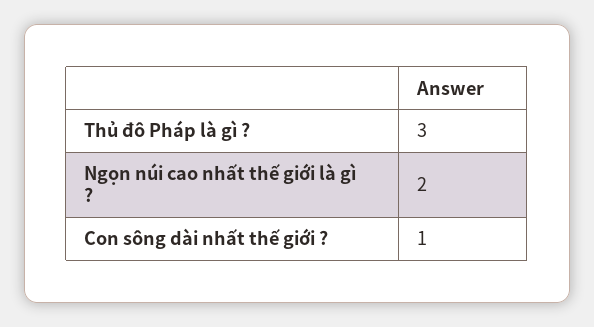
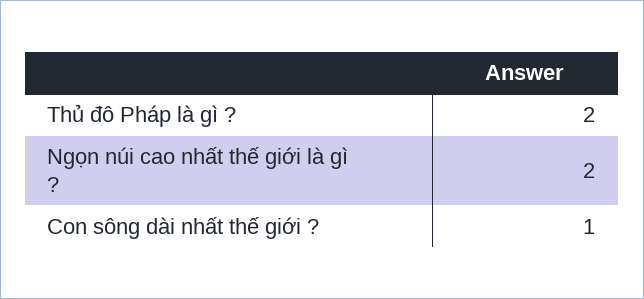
Thủ đô Pháp là gì ?: 3 -> 2

